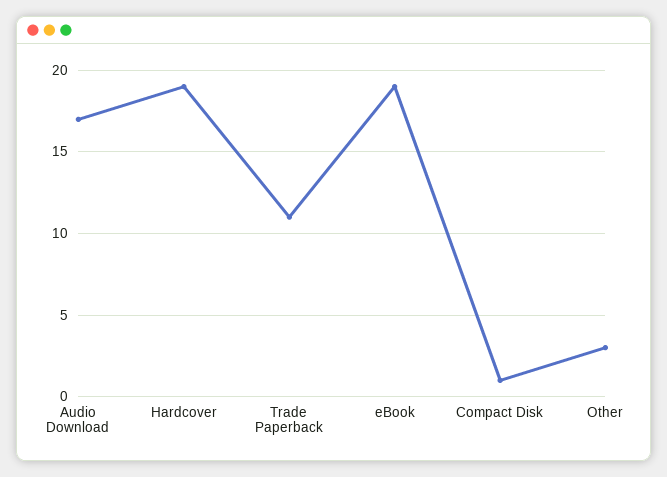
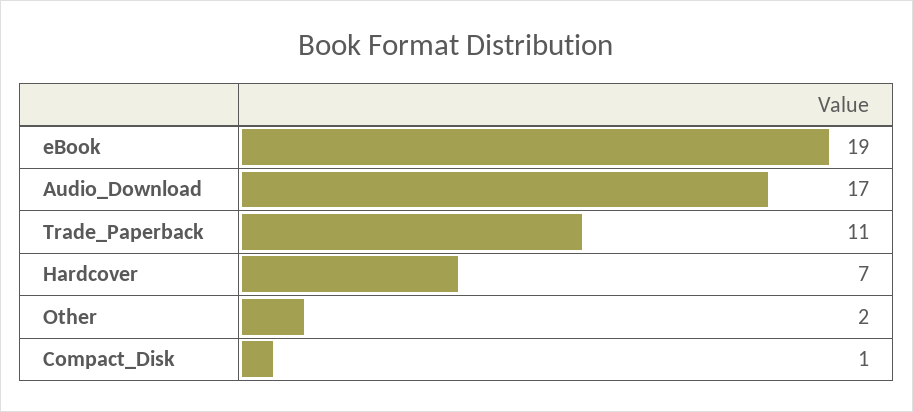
Hardcover: 19 -> 7
Other: 3 -> 2

